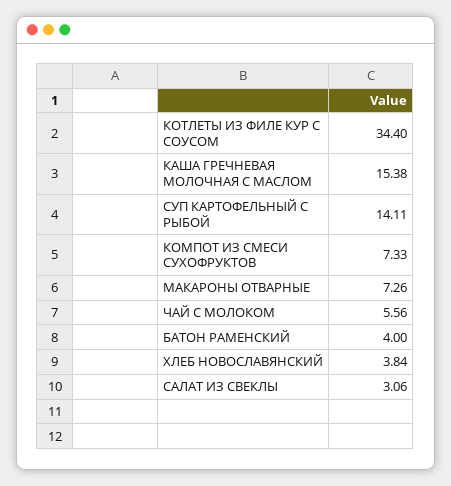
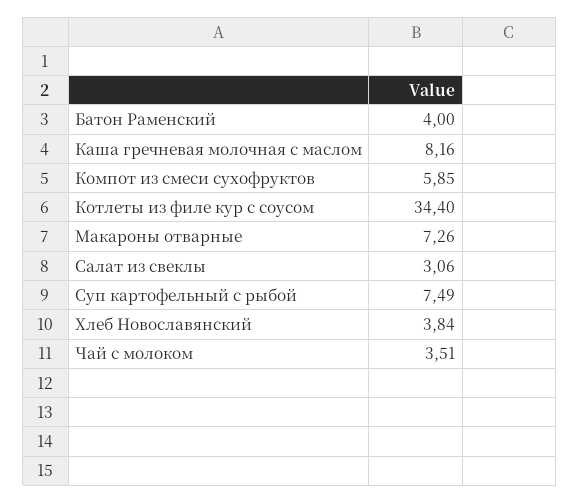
КАША ГРЕЧНЕВАЯ МОЛОЧНАЯ С МАСЛОМ: 15.38 -> 8.16
СУП КАРТОФЕЛЬНЫЙ С РЫБОЙ: 14.11 -> 7.49
КОМПОТ ИЗ СМЕСИ СУХОФРУКТОВ: 7.33 -> 5.85
ЧАЙ С МОЛОКОМ: 5.56 -> 3.51

